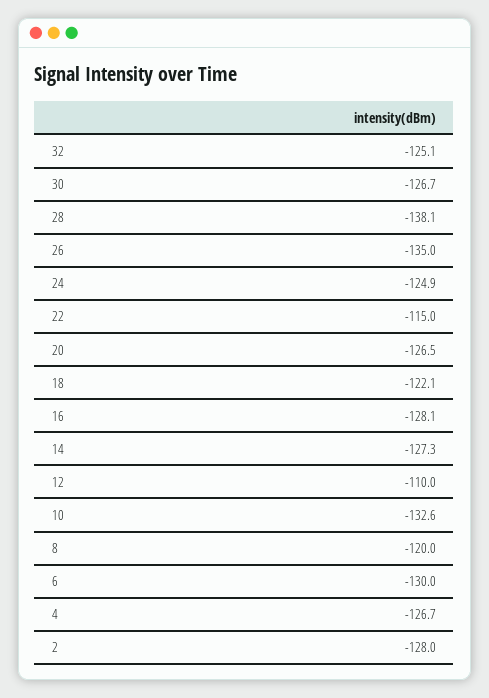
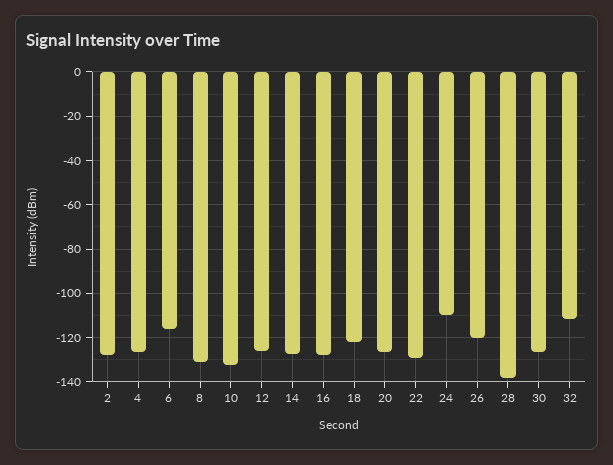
32: -125.1 -> -110
26: -135 -> -120
24: -124.9 -> -110
22: -115 -> -130
12: -110 -> -125
8: -120 -> -130
6: -130 -> -115

